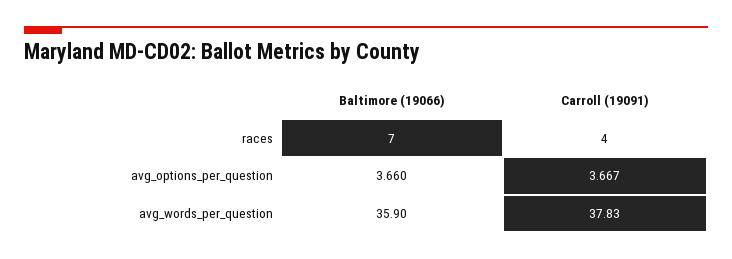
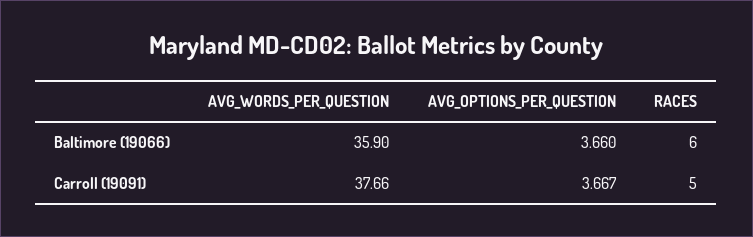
Baltimore (19066), races: 7 -> 6
Carroll (19091), races: 4 -> 5
Carroll (19091), avg_words_per_question: 37.83 -> 37.66

